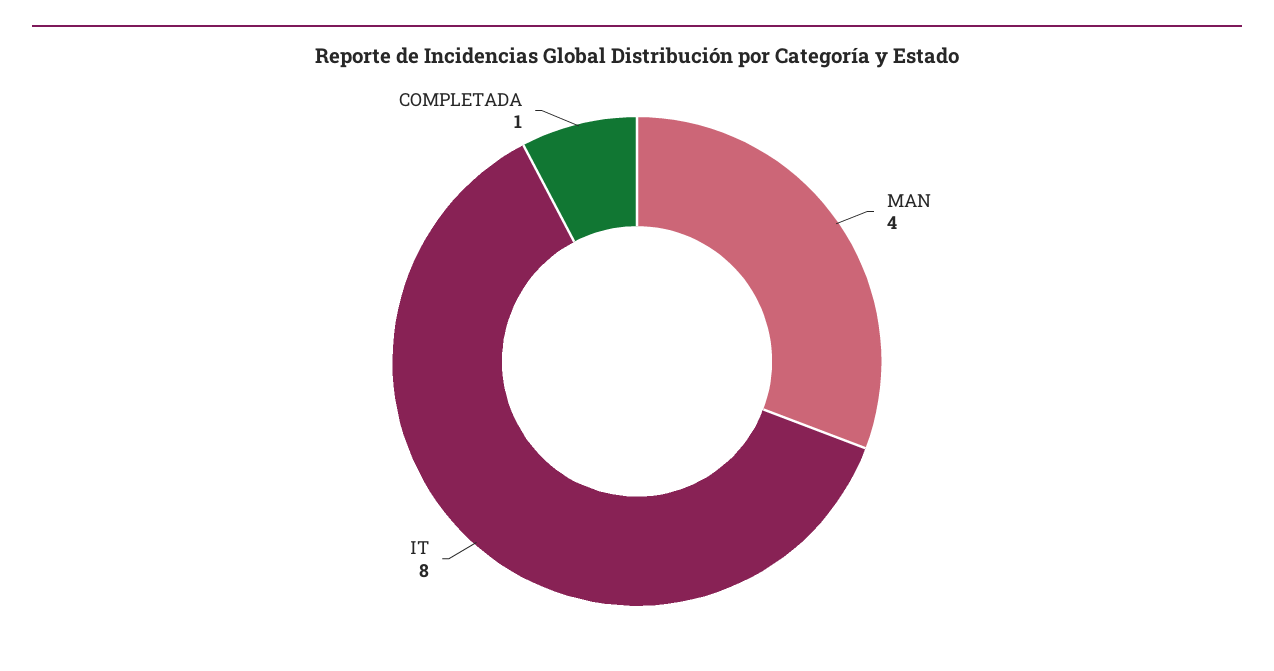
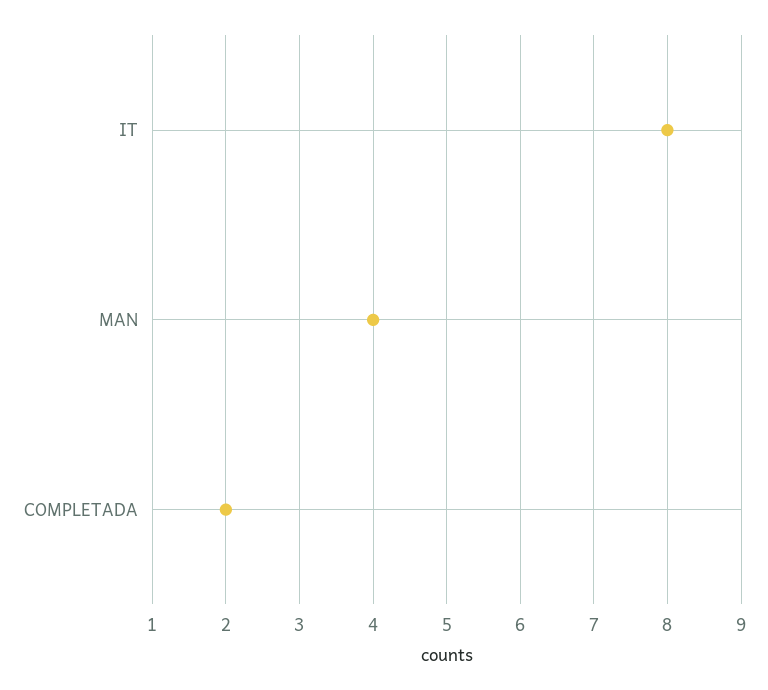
COMPLETADA: 1 -> 2

